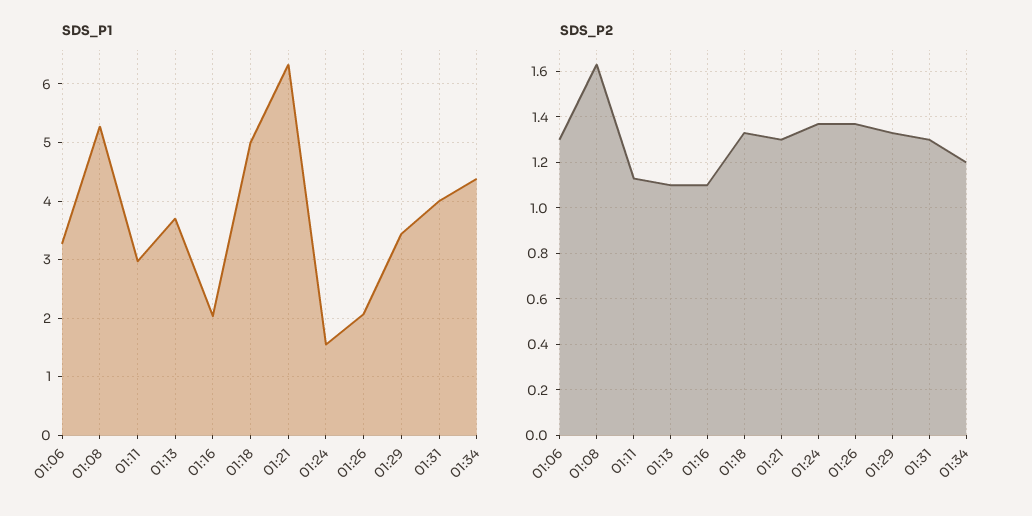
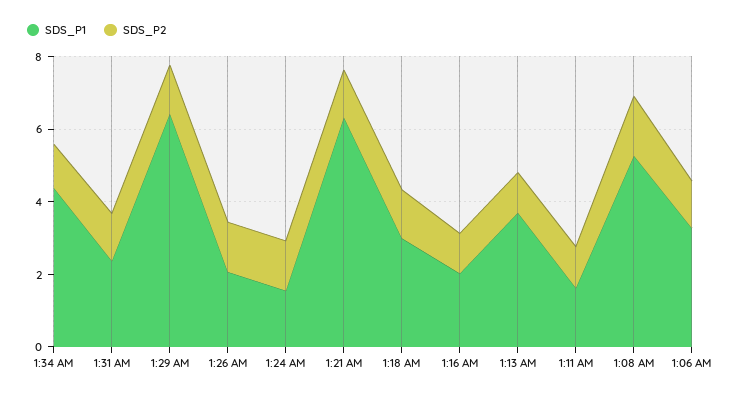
SDS_P1, 01:11: 3 -> 1.5
SDS_P1, 01:18: 5 -> 3
SDS_P1, 01:29: 3.4 -> 6.5
SDS_P1, 01:31: 4 -> 2.5

